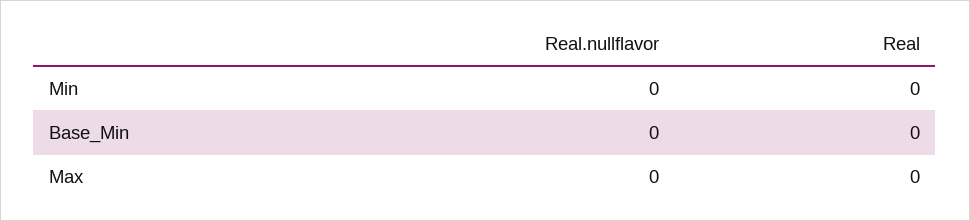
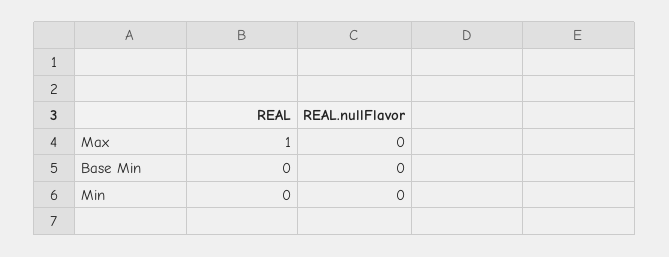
Real, Max: 0 -> 1

